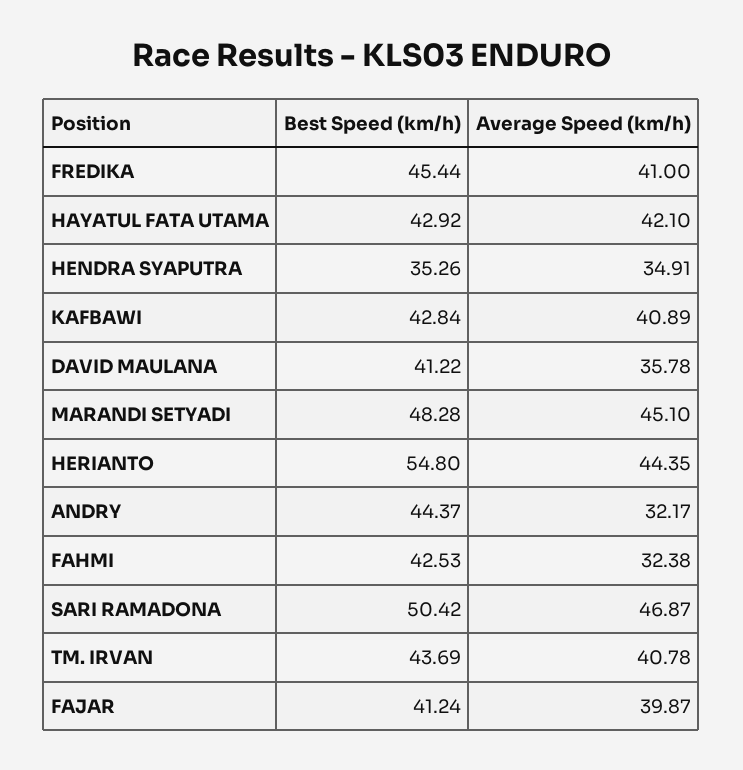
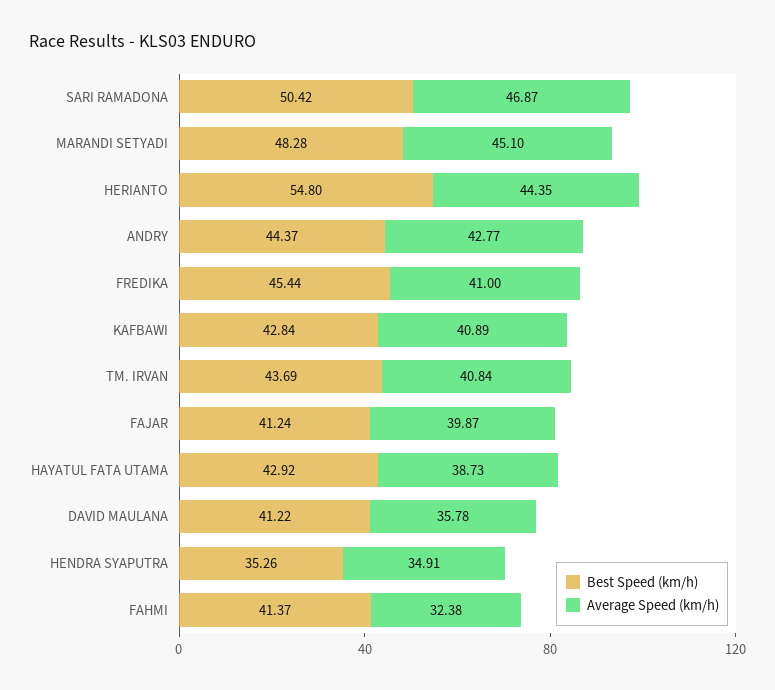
Average Speed (km/h), HAYATUL FATA UTAMA: 42.1 -> 38.73
Average Speed (km/h), ANDRY: 32.17 -> 42.77
Best Speed (km/h), FAHMI: 42.53 -> 41.37
Average Speed (km/h), TM. IRVAN: 40.78 -> 40.84

